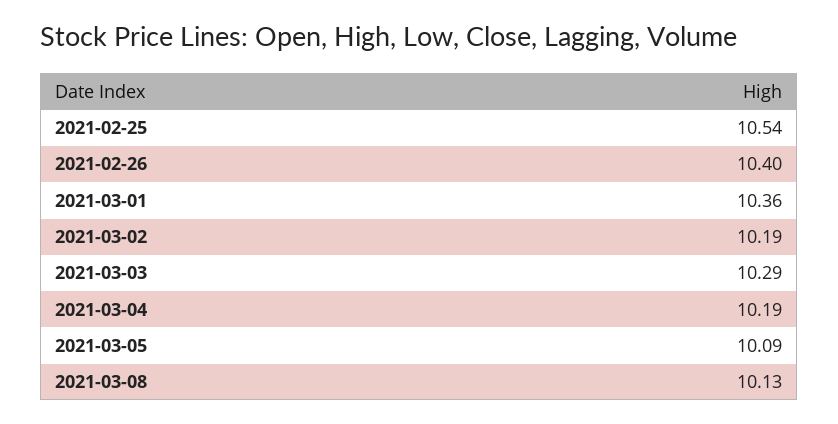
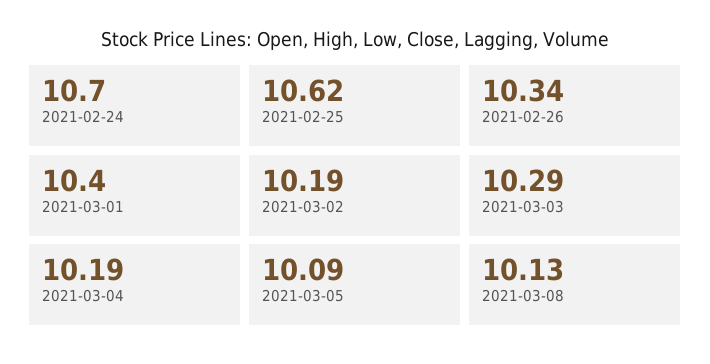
2021-02-25: 10.54 -> 10.62
2021-02-26: 10.4 -> 10.34
2021-03-01: 10.36 -> 10.4
2021-02-24: none -> 10.7

